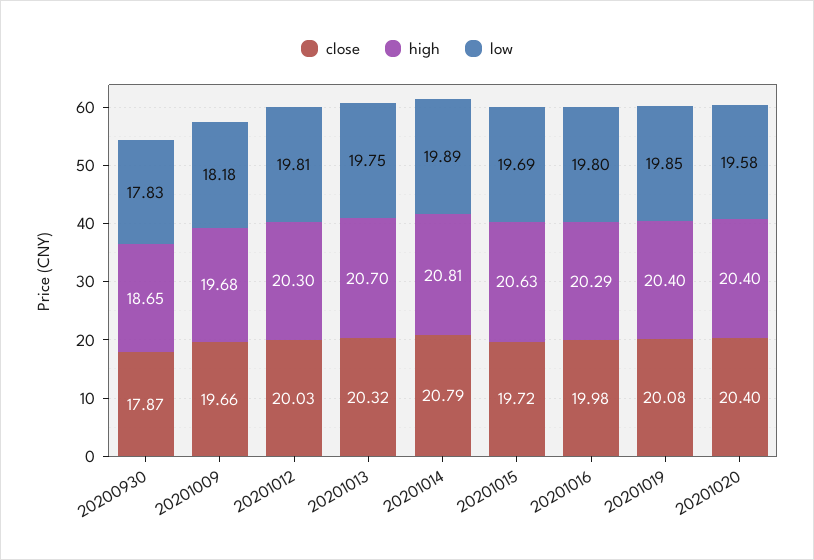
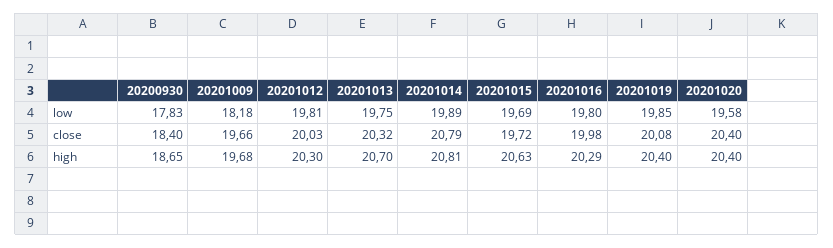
close, 20200930: 17.87 -> 18.4

